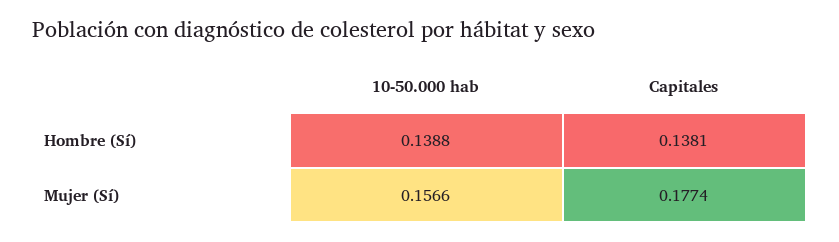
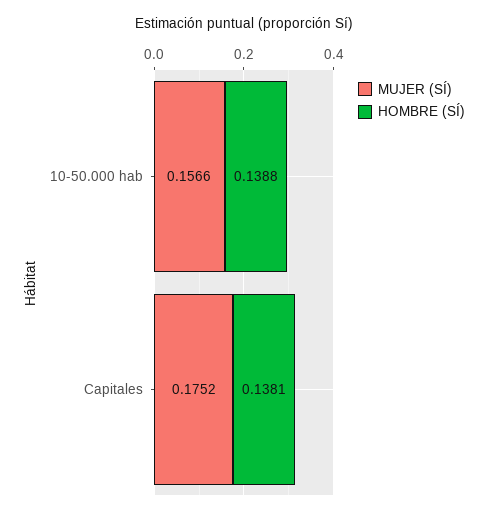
Mujer (Sí), Capitales: 0.1774 -> 0.1752

